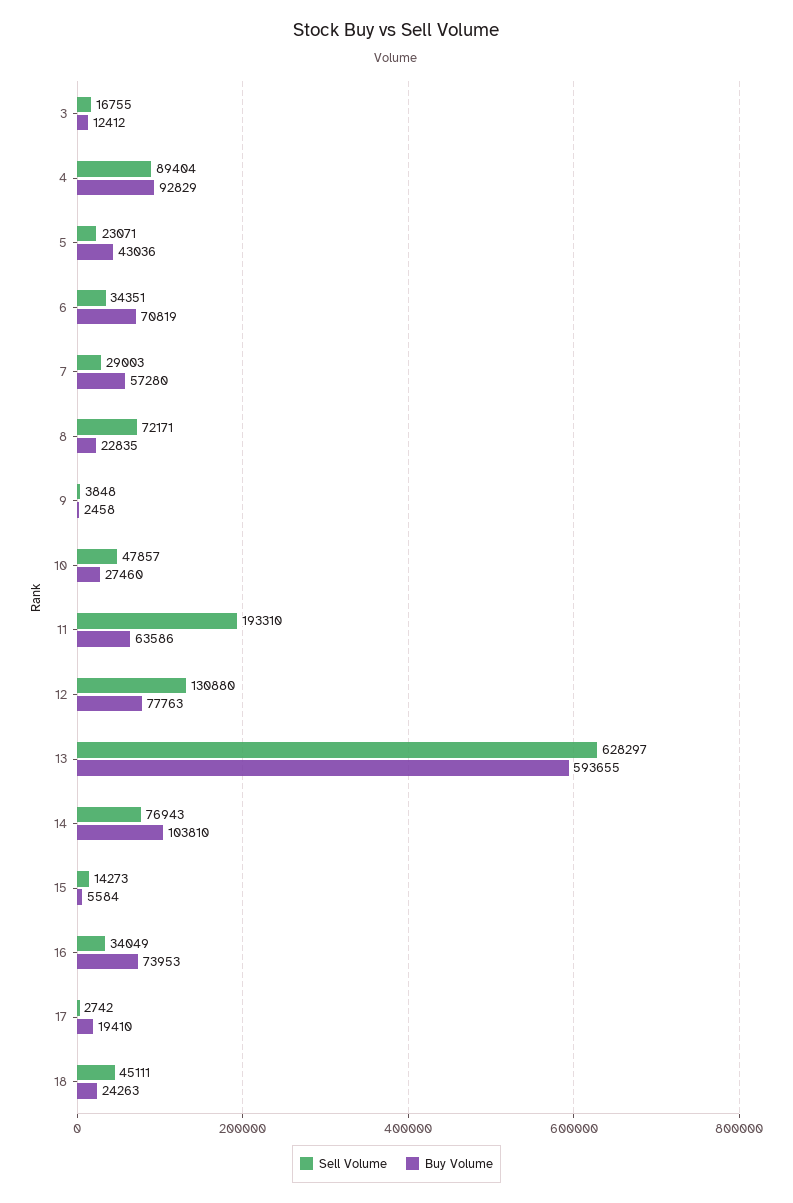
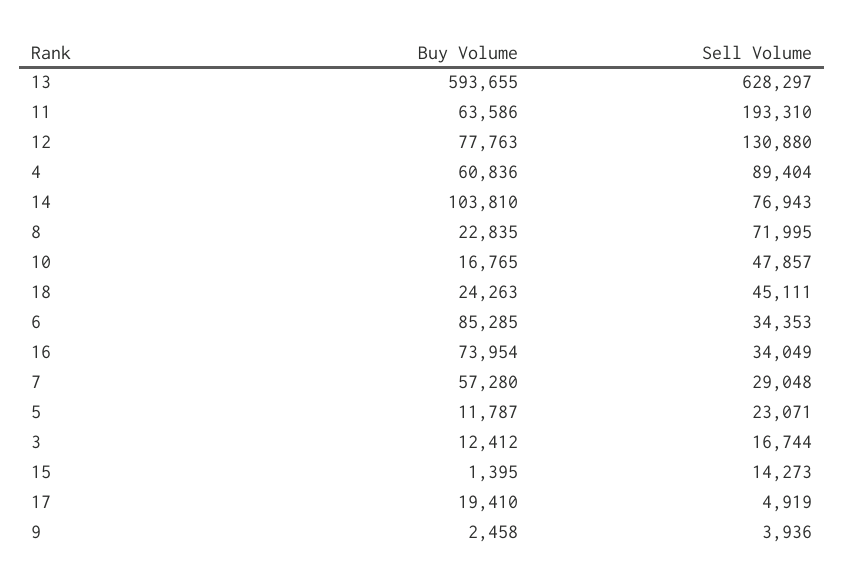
Sell Volume, 3: 16755 -> 16744
Buy Volume, 4: 92829 -> 60836
Buy Volume, 5: 43036 -> 11787
Sell Volume, 6: 34351 -> 34353
Buy Volume, 6: 70819 -> 85285
Sell Volume, 7: 29003 -> 29048
Sell Volume, 8: 72171 -> 71995
Sell Volume, 9: 3848 -> 3936
Buy Volume, 10: 27460 -> 16765
Buy Volume, 15: 5584 -> 1395
Buy Volume, 16: 73953 -> 73954
Sell Volume, 17: 2742 -> 4919

